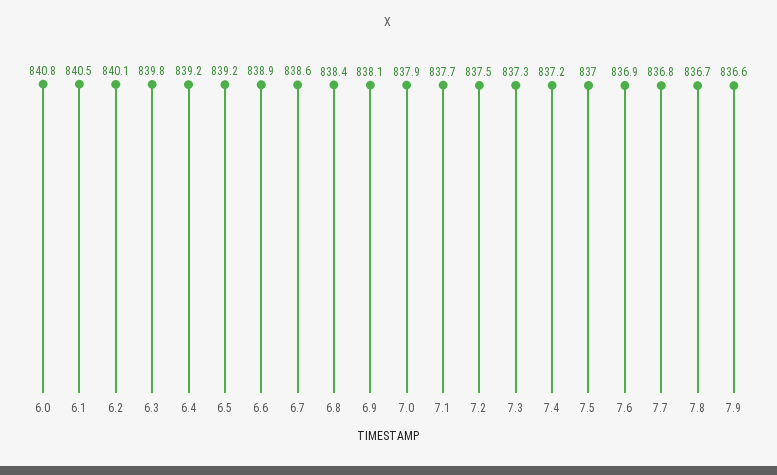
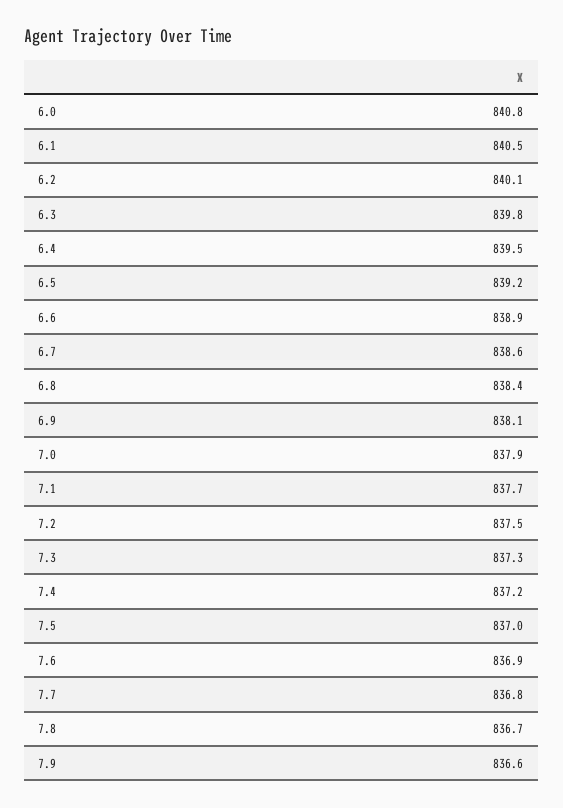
6.4: 839.2 -> 839.5

